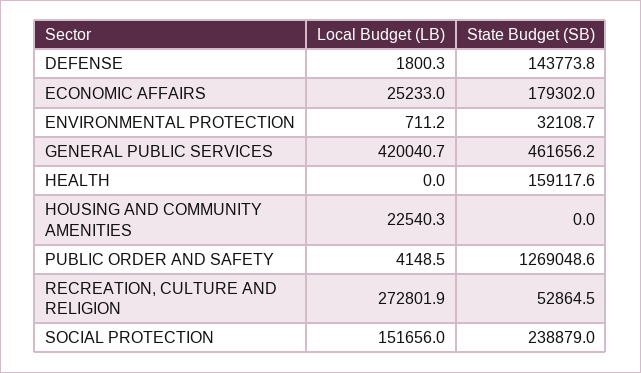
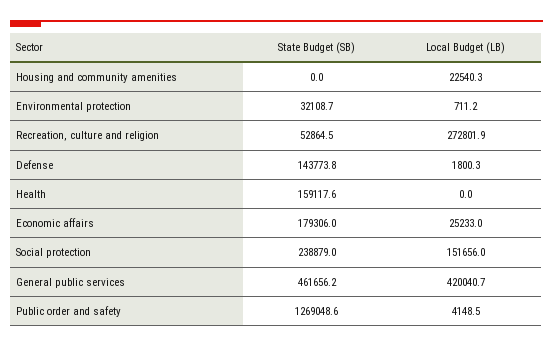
State Budget (SB), ECONOMIC AFFAIRS: 179302 -> 179306

